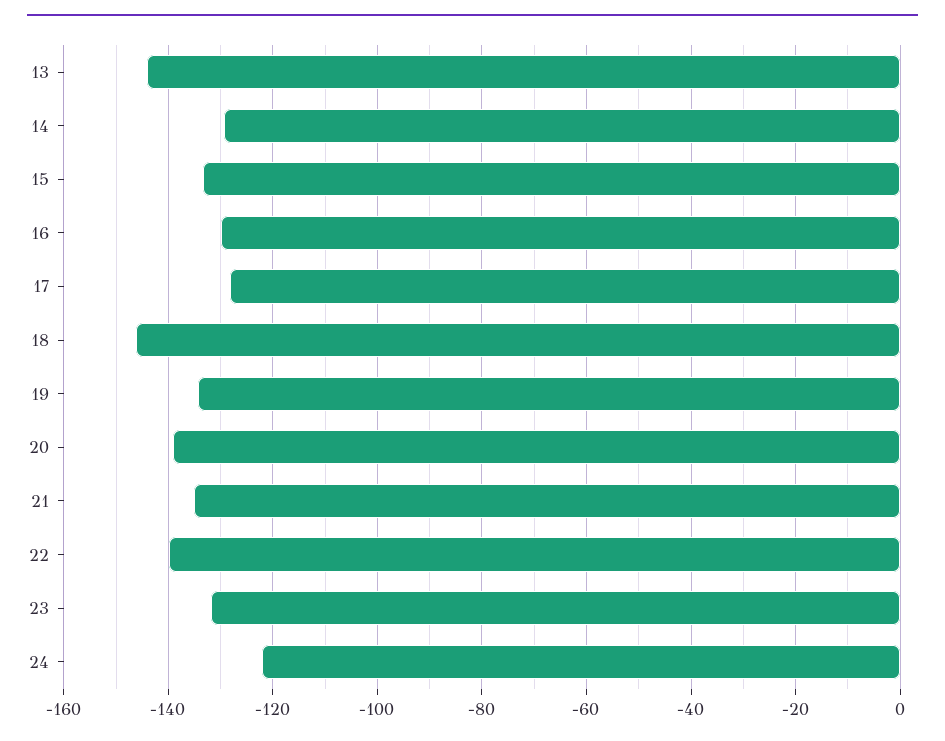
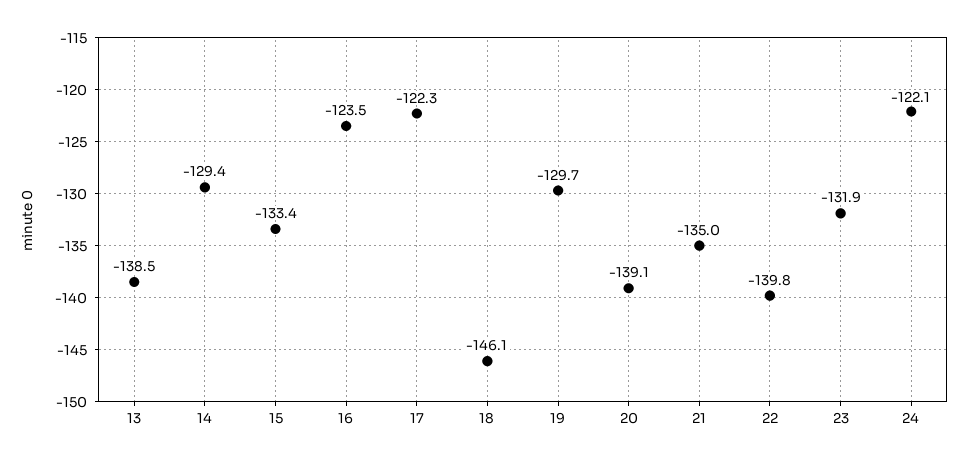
13: -144 -> -138.5
16: -130 -> -123.5
17: -128 -> -122.3
19: -134 -> -129.7

